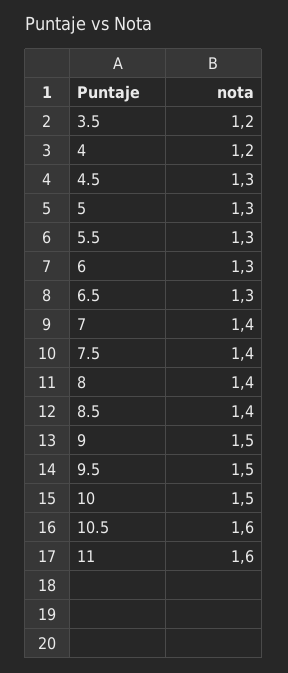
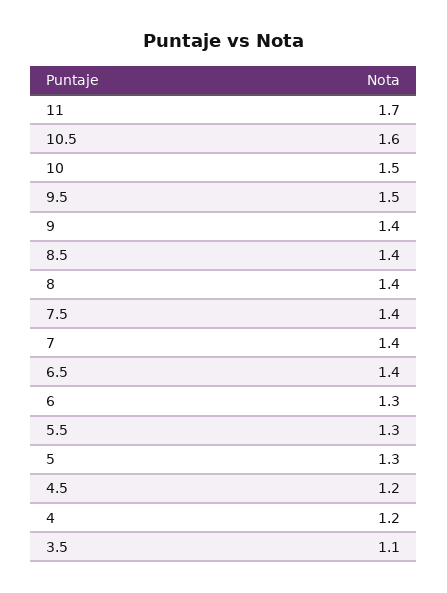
3.5: 1.2 -> 1.1
4.5: 1.3 -> 1.2
6.5: 1.3 -> 1.4
9: 1.5 -> 1.4
11: 1.6 -> 1.7

